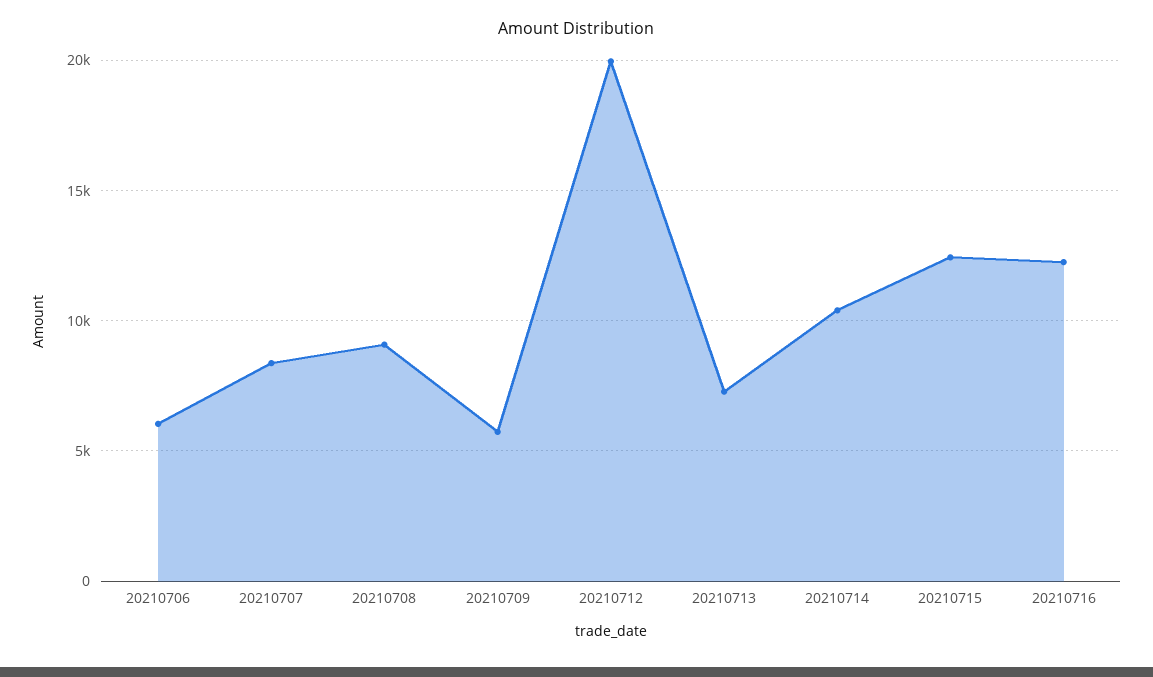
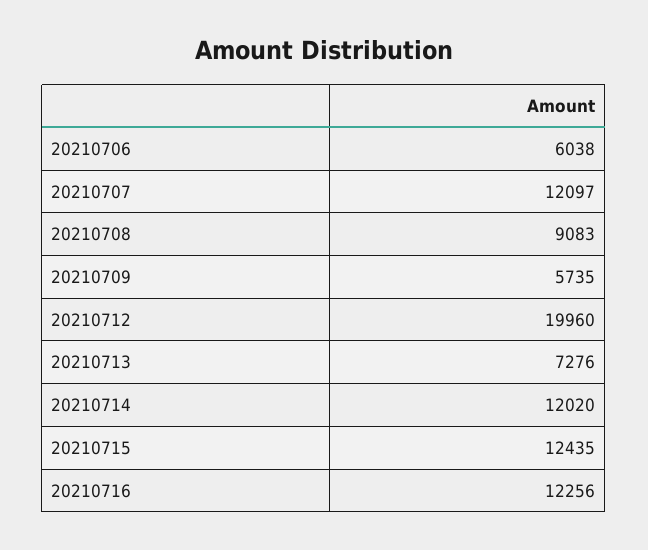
20210707: 8500 -> 12097
20210714: 10500 -> 12020

